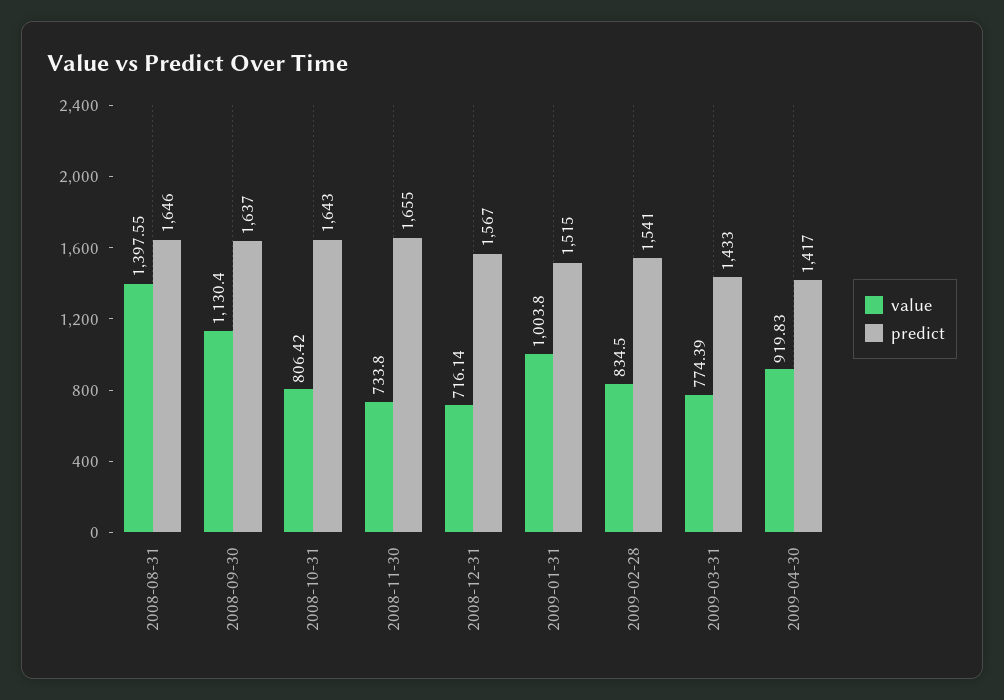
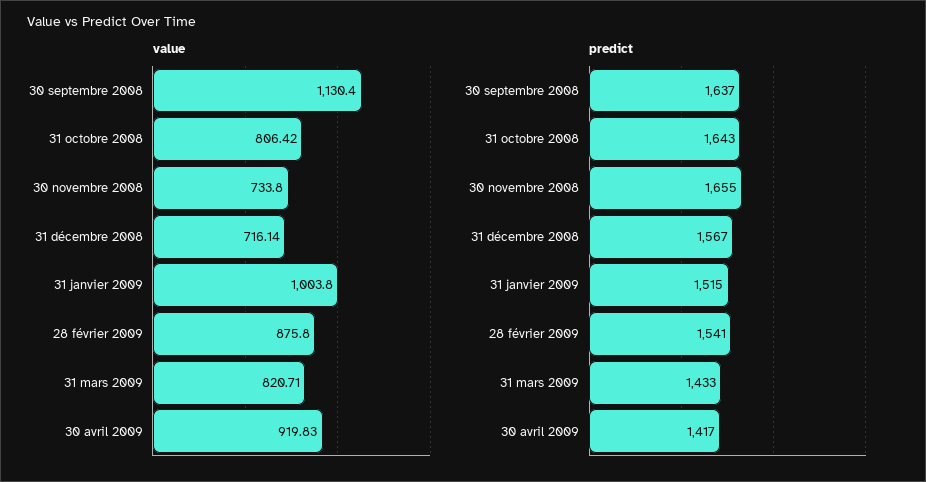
value, 2008-08-31: 1397.55 -> none
predict, 2008-08-31: 1646 -> none
value, 2009-02-28: 834.5 -> 875.8
value, 2009-03-31: 774.39 -> 820.71

